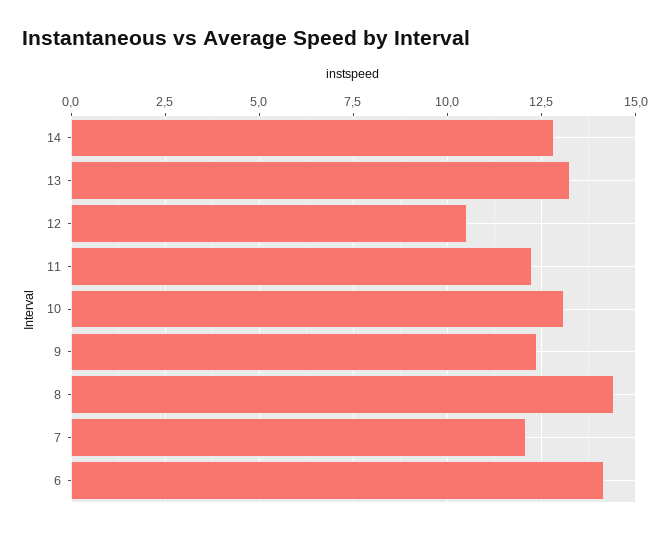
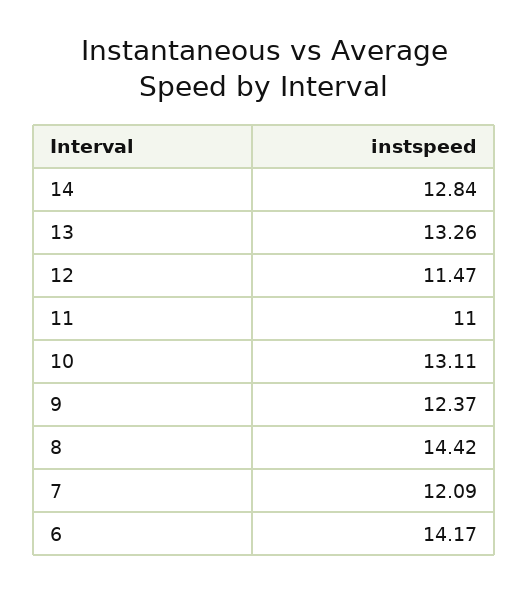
12: 10.5 -> 11.47
11: 12.25 -> 11

